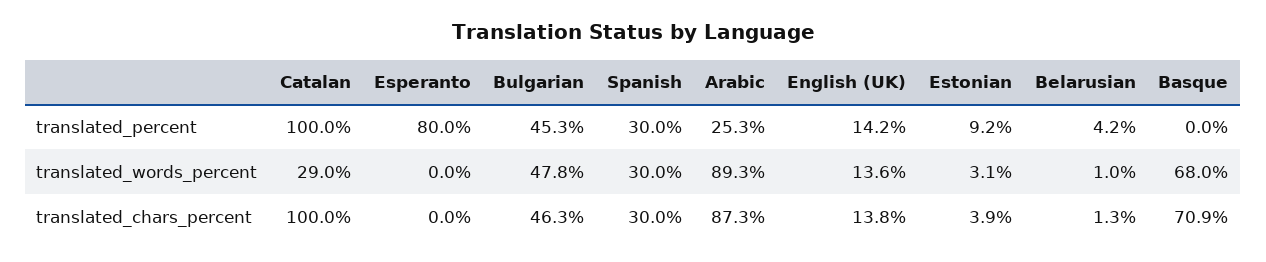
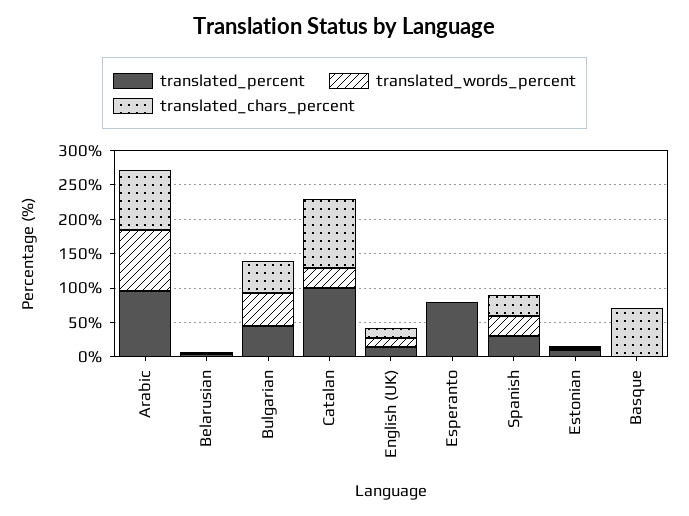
translated_percent, Arabic: 25.3 -> 100
translated_words_percent, Basque: 68 -> 0

